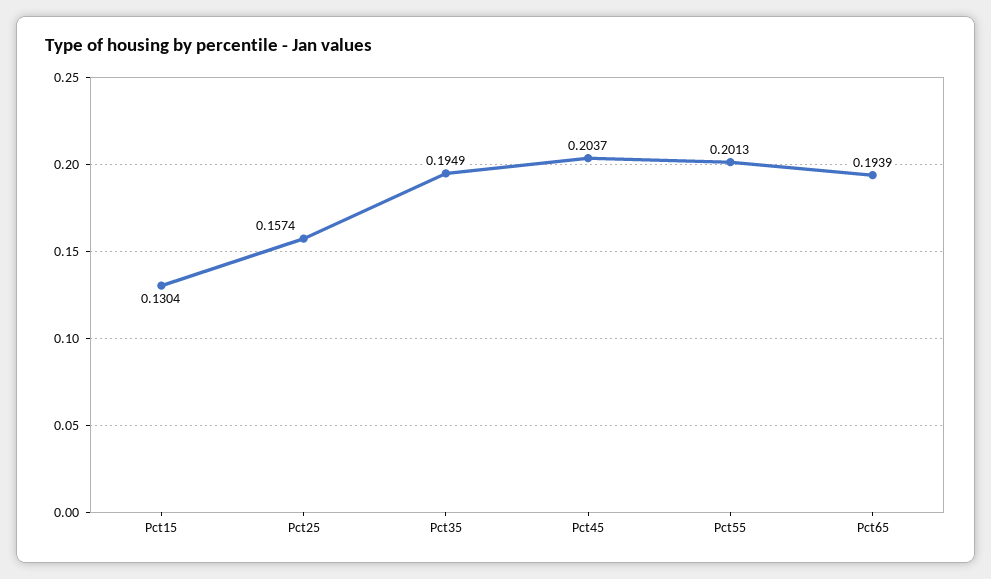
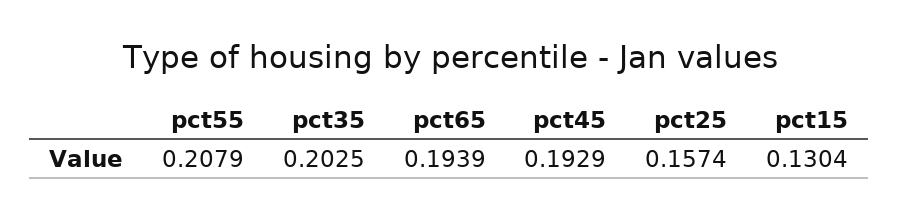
Pct35: 0.1949 -> 0.2025
Pct45: 0.2037 -> 0.1929
Pct55: 0.2013 -> 0.2079

